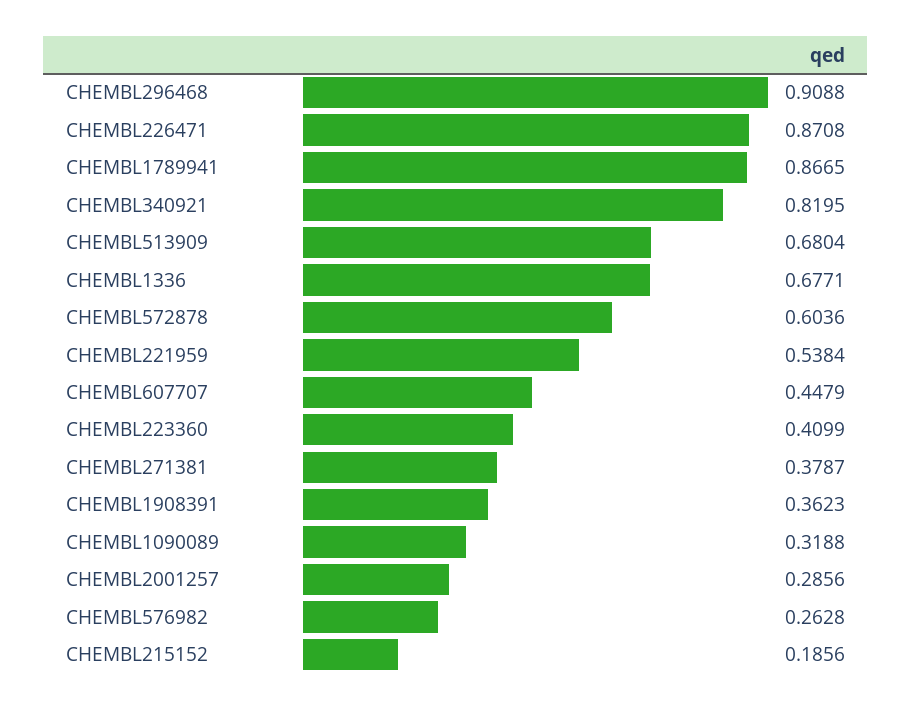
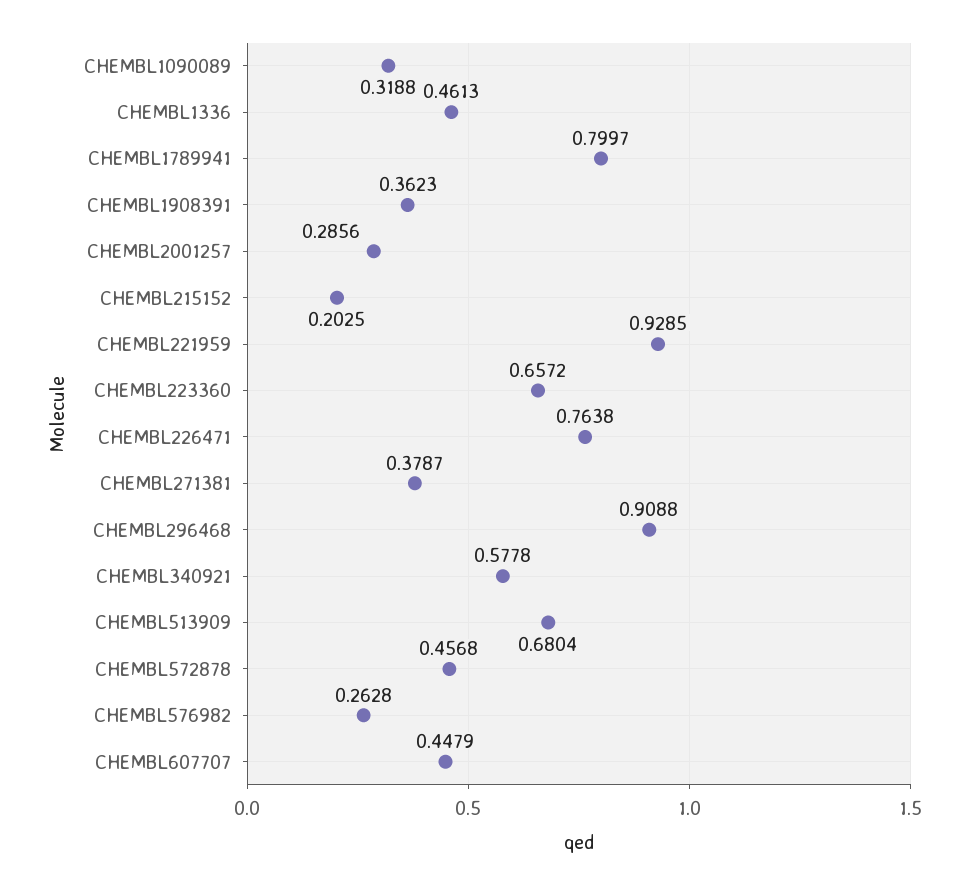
CHEMBL226471: 0.8708 -> 0.7638
CHEMBL1789941: 0.8665 -> 0.7997
CHEMBL340921: 0.8195 -> 0.5778
CHEMBL1336: 0.6771 -> 0.4613
CHEMBL572878: 0.6036 -> 0.4568
CHEMBL221959: 0.5384 -> 0.9285
CHEMBL223360: 0.4099 -> 0.6572
CHEMBL215152: 0.1856 -> 0.2025

